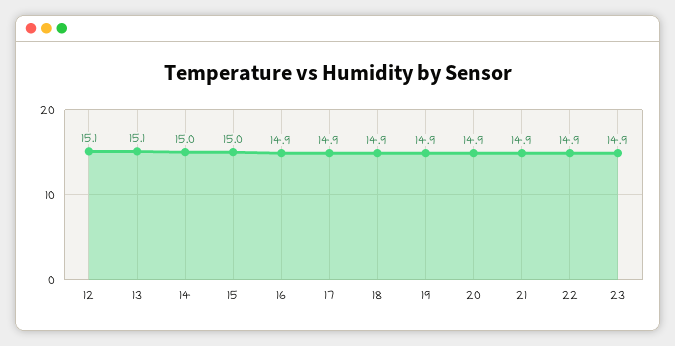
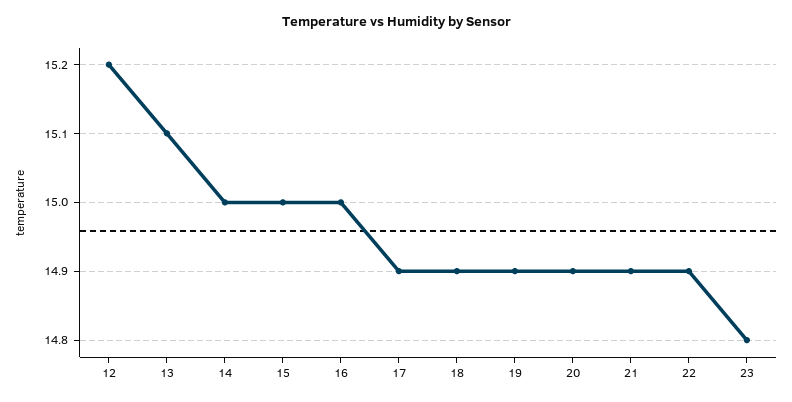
12: 15.1 -> 15.2
16: 14.9 -> 15
23: 14.9 -> 14.8

